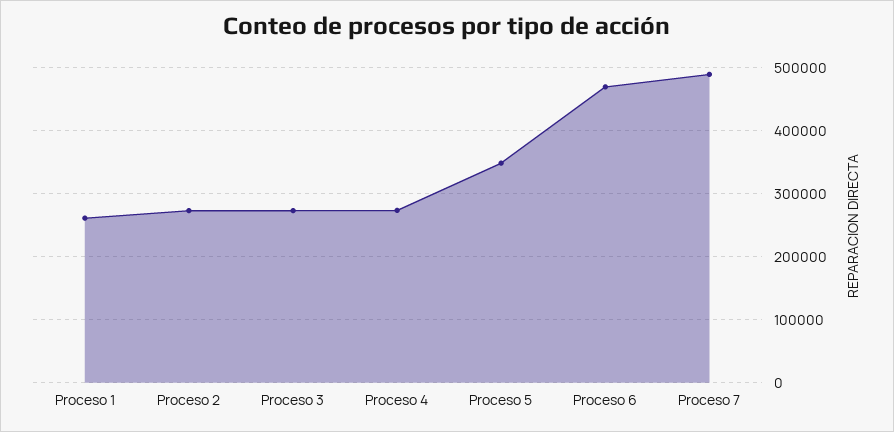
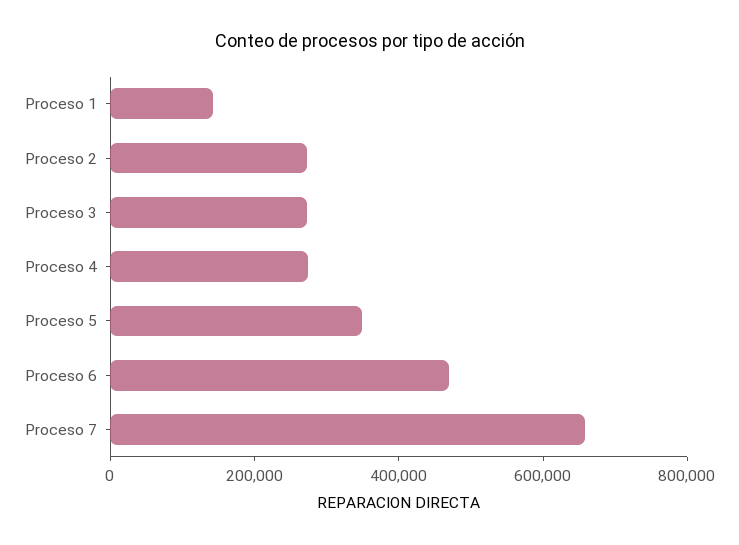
Proceso 1: 260000 -> 150000
Proceso 7: 490000 -> 650000

